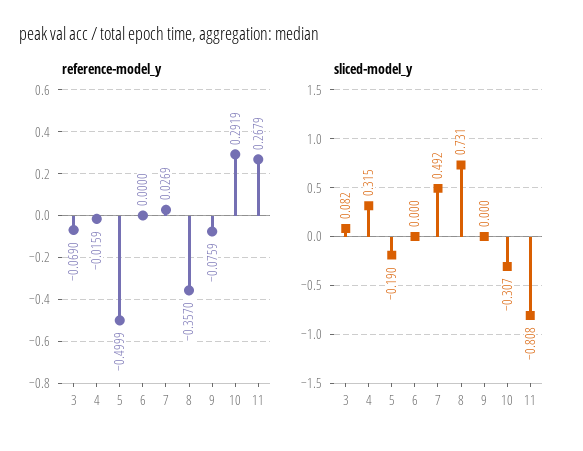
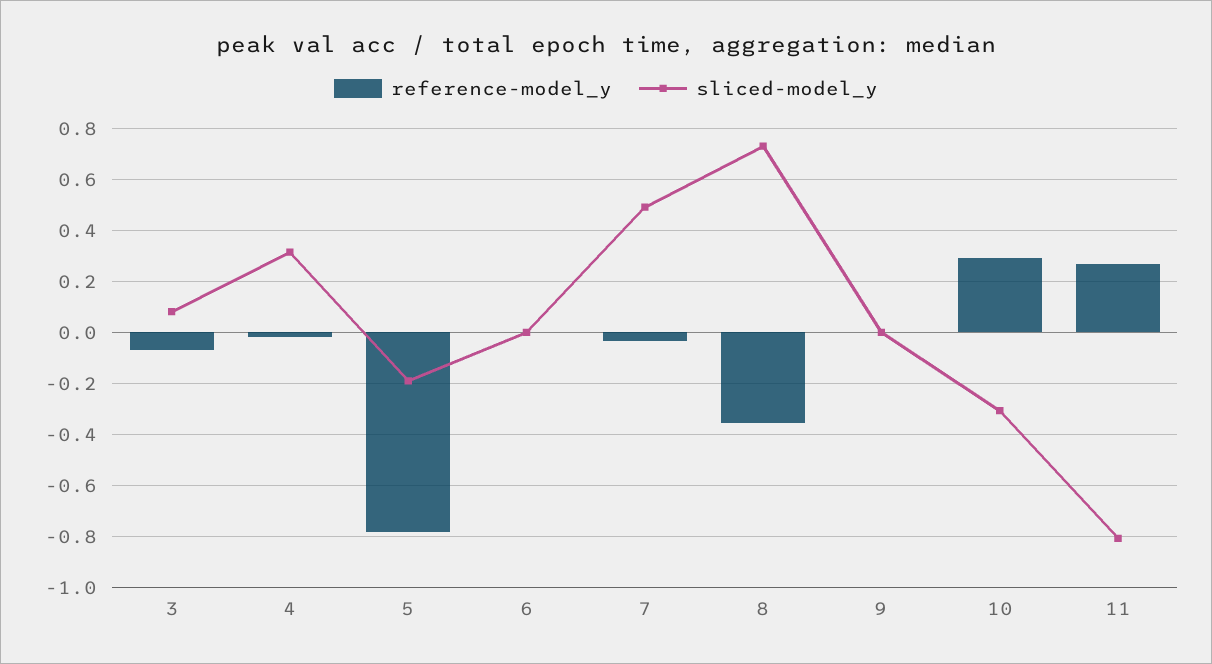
reference-model_y, 5: -0.4999 -> -0.775
reference-model_y, 7: 0.0269 -> -0.025
reference-model_y, 9: -0.0759 -> 0

